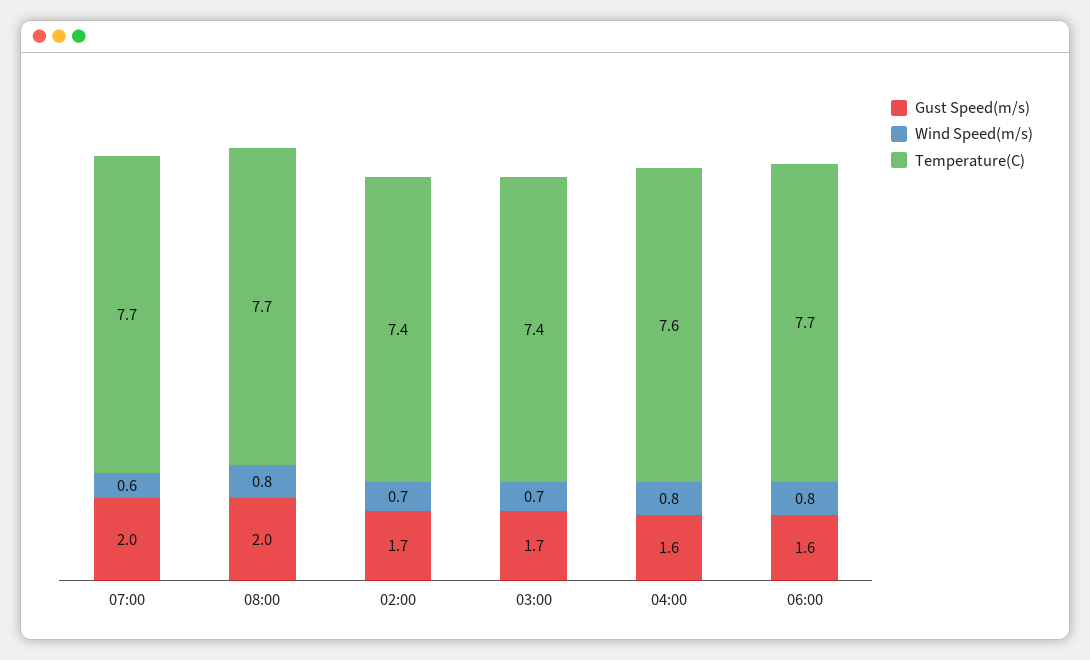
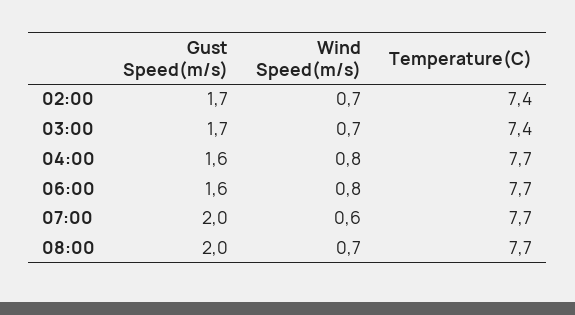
Wind Speed(m/s), 08:00: 0.8 -> 0.7
Temperature(C), 04:00: 7.6 -> 7.7

